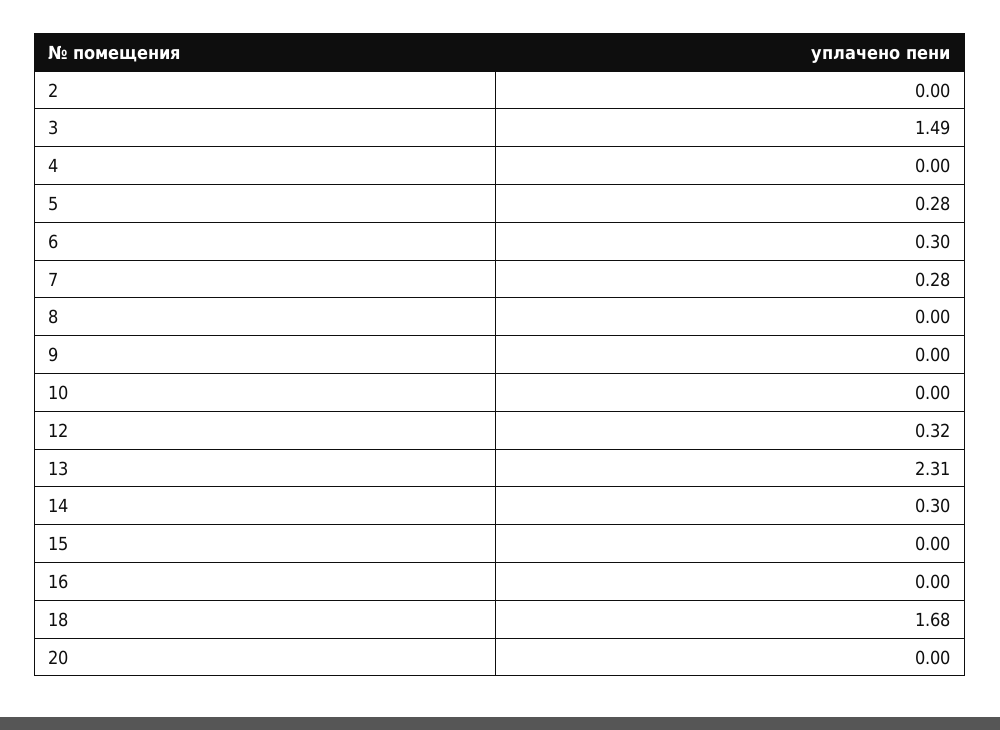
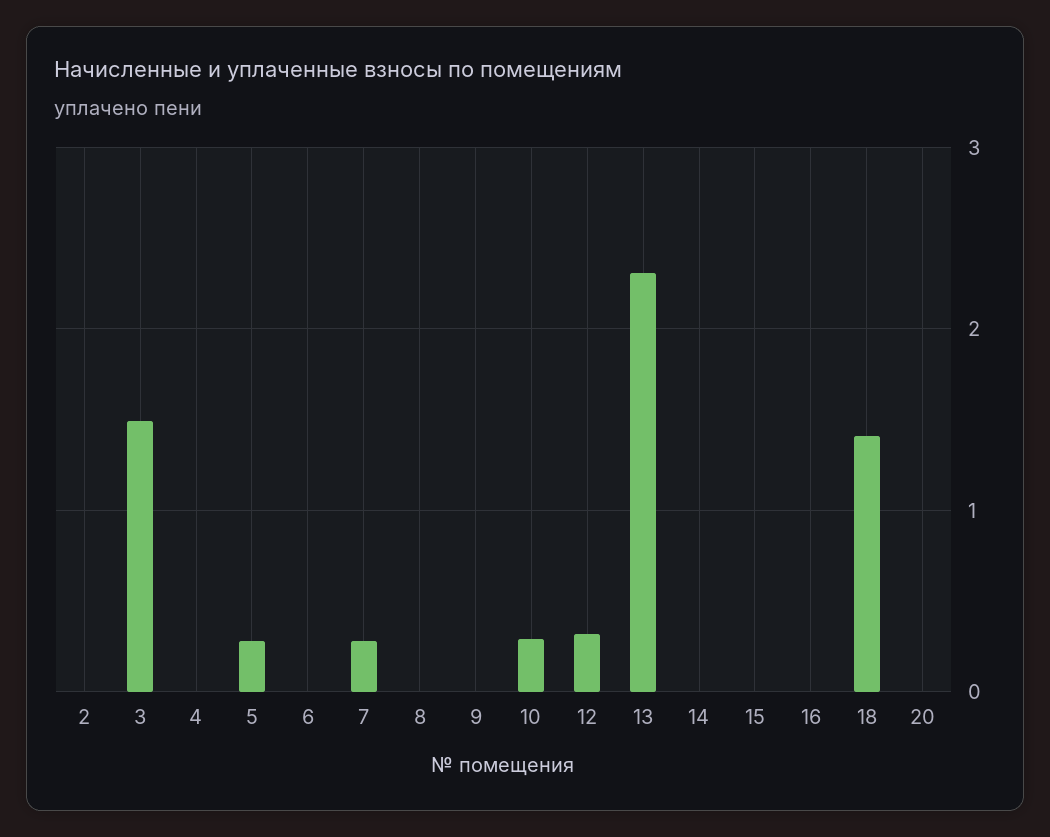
6: 0.3 -> 0
10: 0 -> 0.3
14: 0.3 -> 0
18: 1.68 -> 1.4

